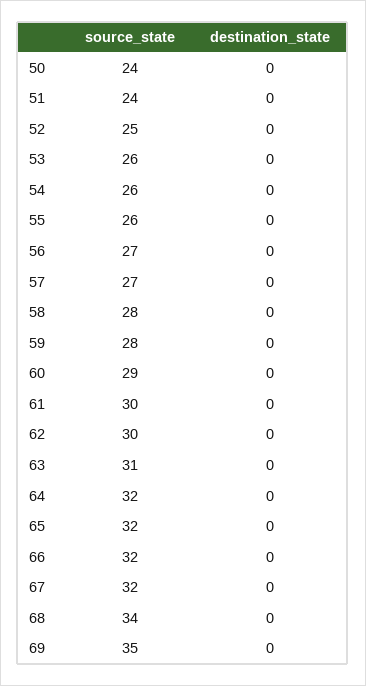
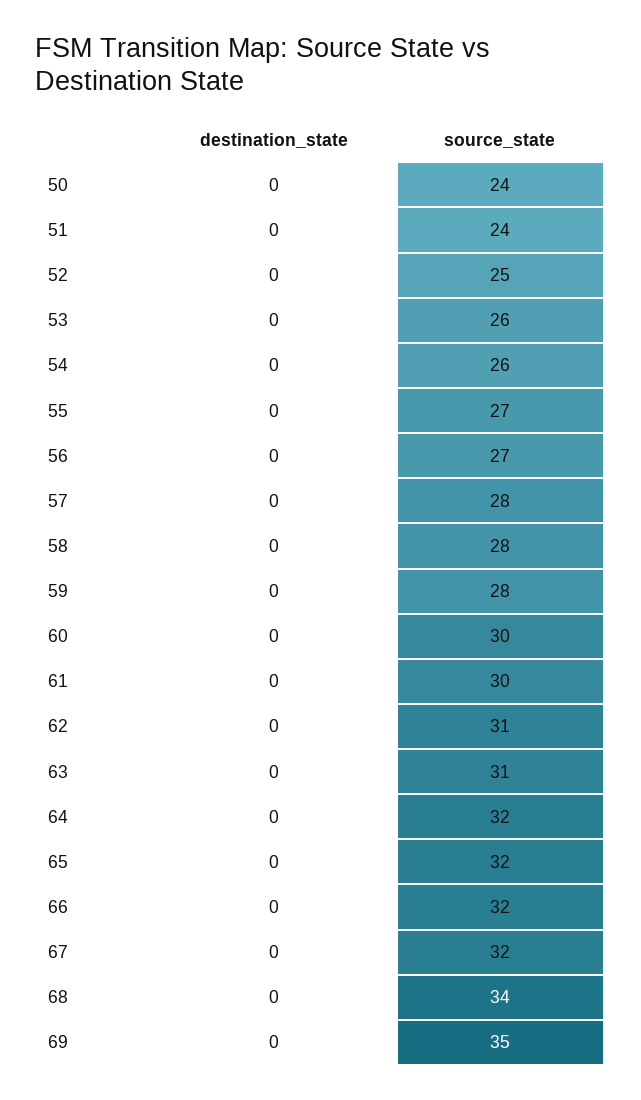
source_state, 55: 26 -> 27
source_state, 57: 27 -> 28
source_state, 60: 29 -> 30
source_state, 62: 30 -> 31

